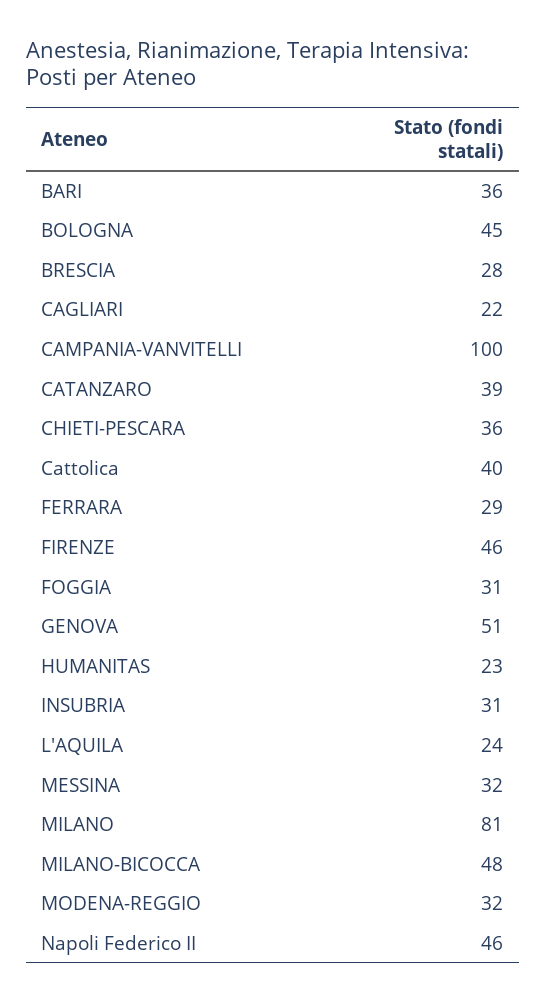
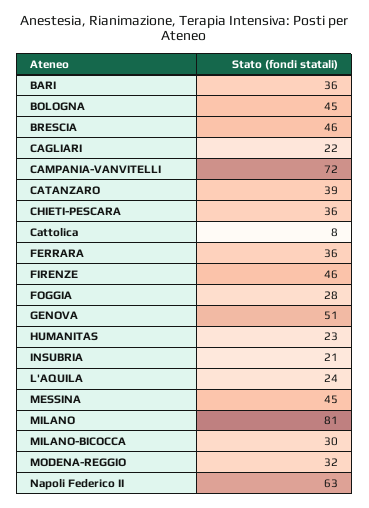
BRESCIA: 28 -> 46
CAMPANIA-VANVITELLI: 100 -> 72
Cattolica: 40 -> 8
FERRARA: 29 -> 36
FOGGIA: 31 -> 28
INSUBRIA: 31 -> 21
MESSINA: 32 -> 45
MILANO-BICOCCA: 48 -> 30
Napoli Federico II: 46 -> 63

